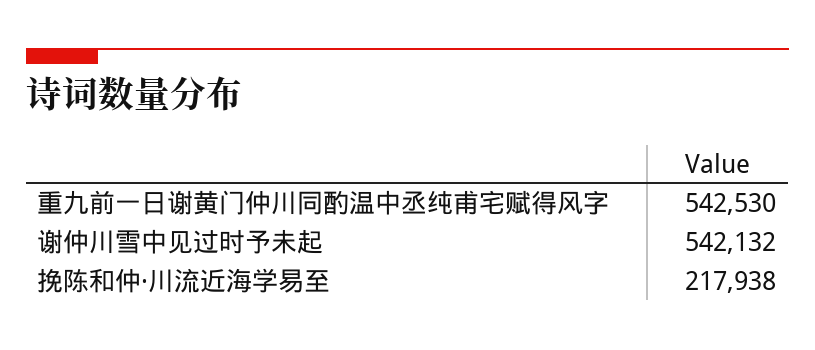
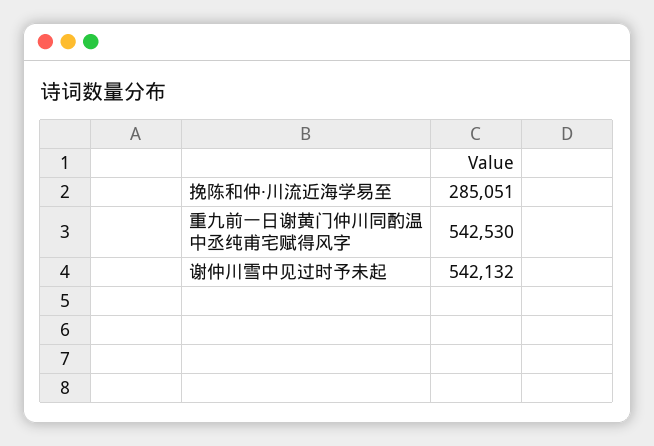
挽陈和仲·川流近海学易至: 217938 -> 285051

